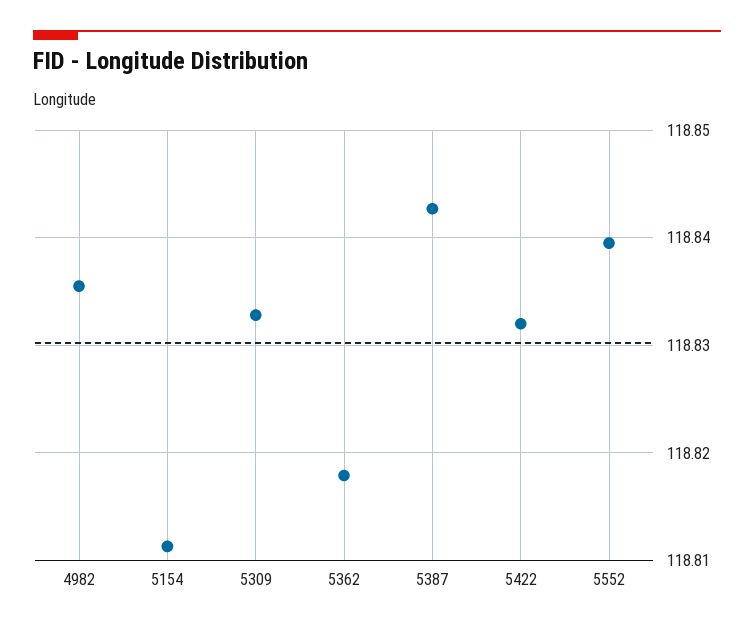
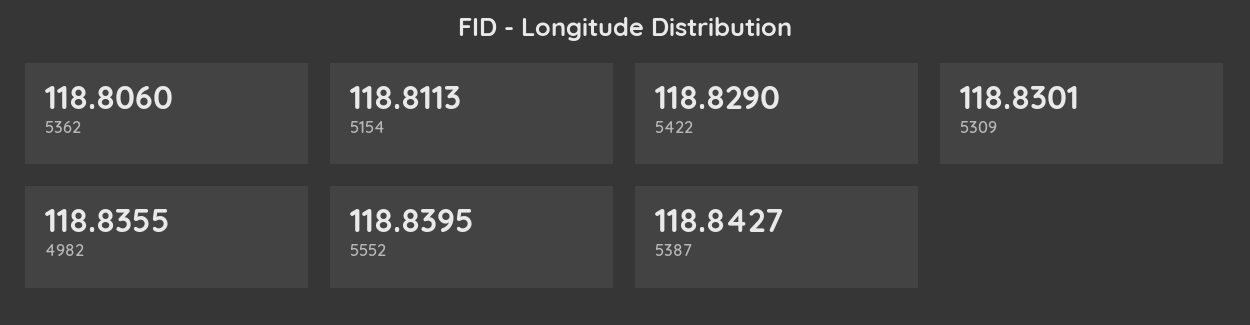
5309: 118.833 -> 118.8301
5362: 118.818 -> 118.806
5422: 118.832 -> 118.829

